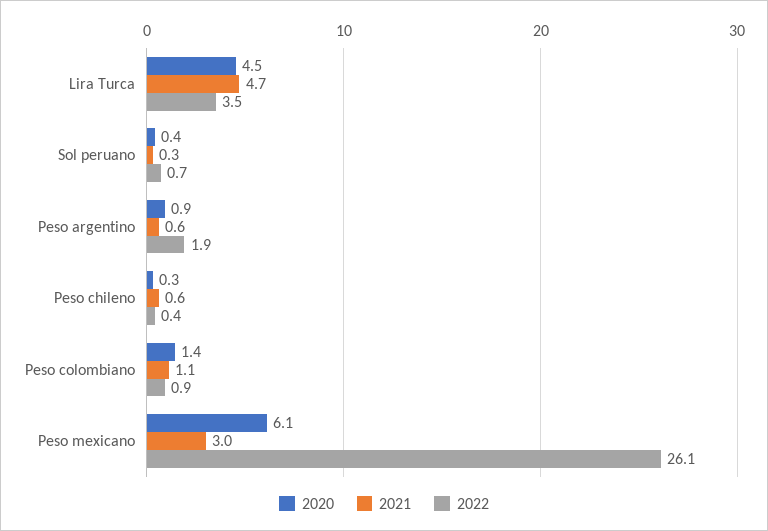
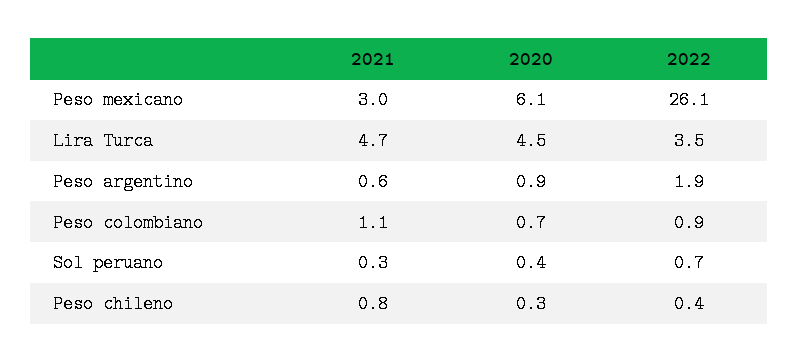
2021, Peso chileno: 0.6 -> 0.8
2020, Peso colombiano: 1.4 -> 0.7

